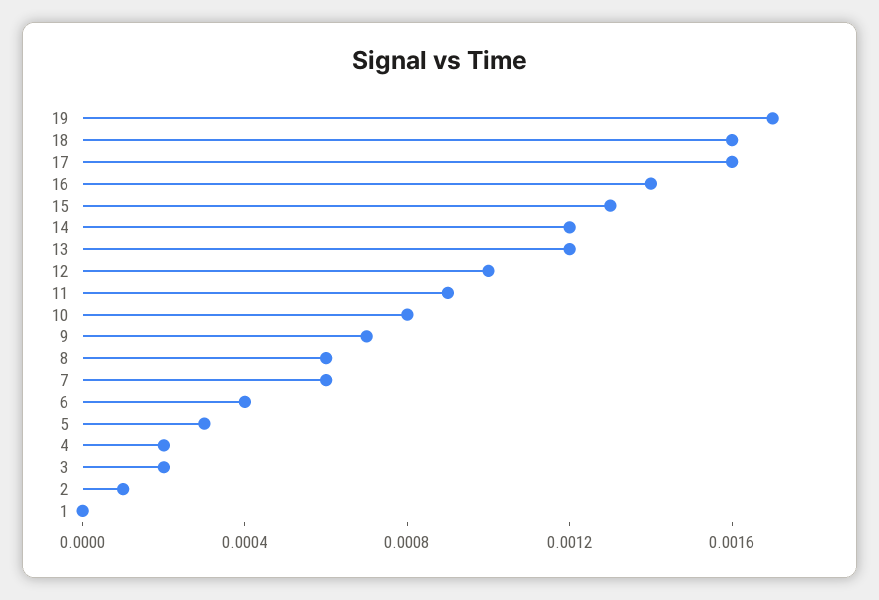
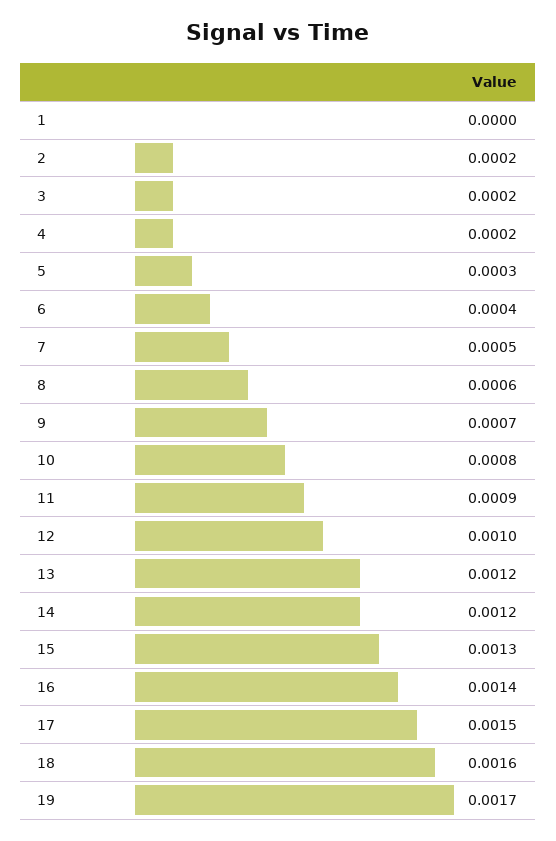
17: 0.0016 -> 0.0015
7: 0.0006 -> 0.0005
2: 0.0001 -> 0.0002

